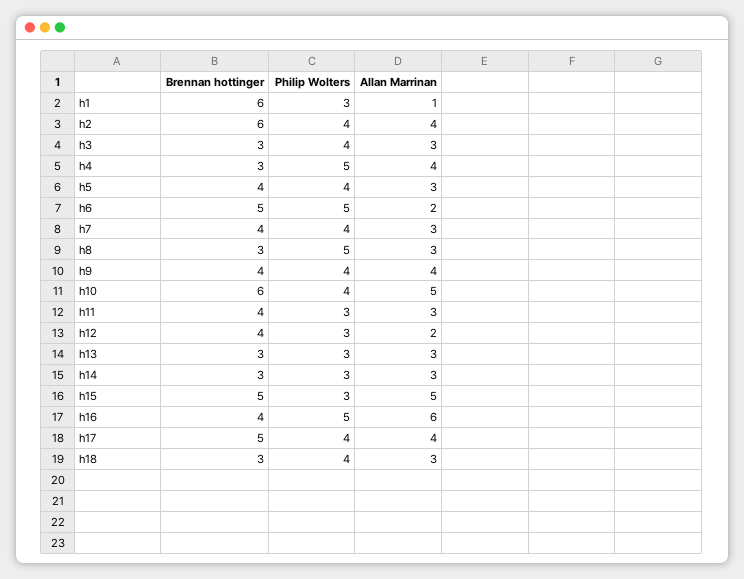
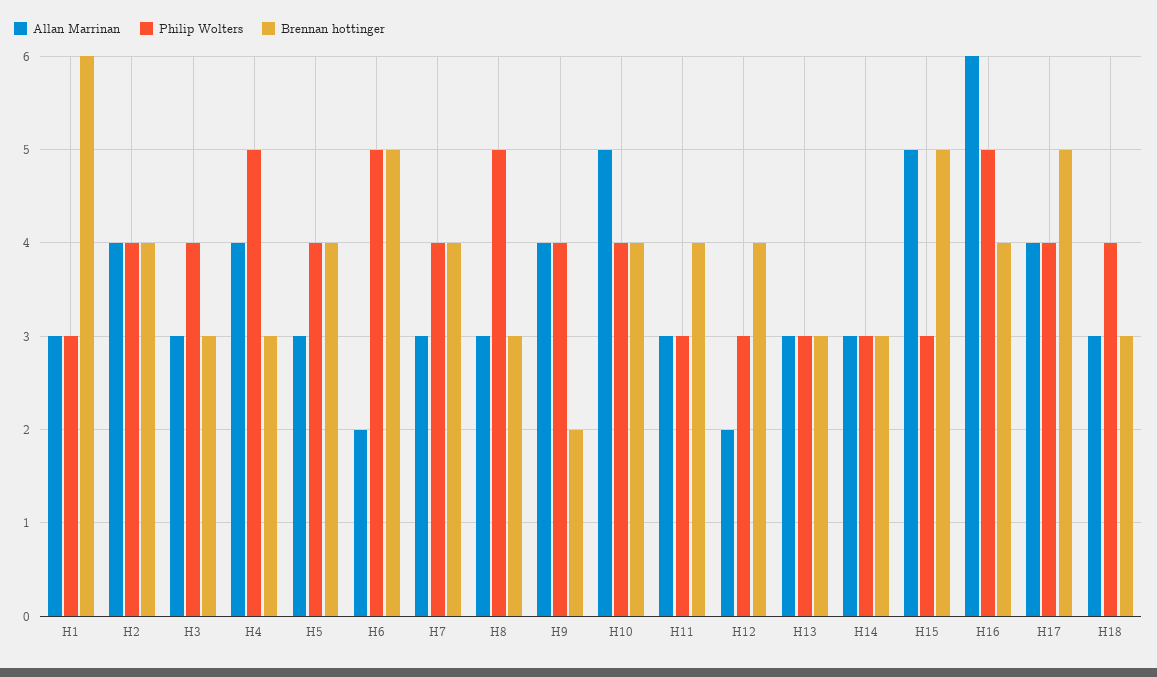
Allan Marrinan, h1: 1 -> 3
Brennan hottinger, h2: 6 -> 4
Brennan hottinger, h9: 4 -> 2
Brennan hottinger, h10: 6 -> 4

